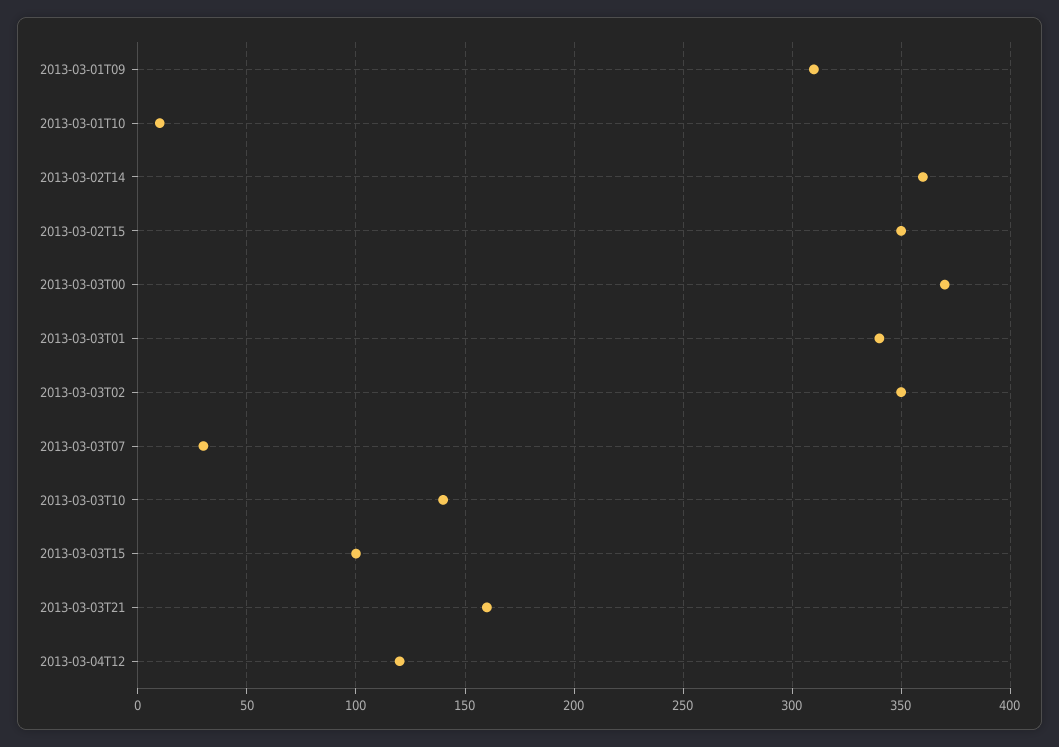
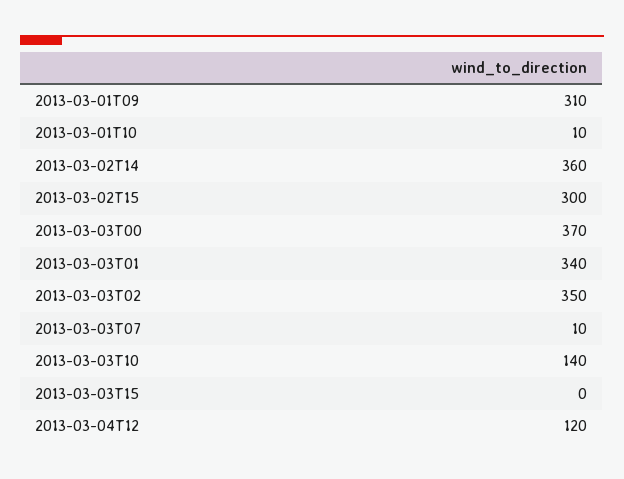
2013-03-02T15: 350 -> 300
2013-03-03T07: 30 -> 10
2013-03-03T15: 100 -> 0
2013-03-03T21: 160 -> none

